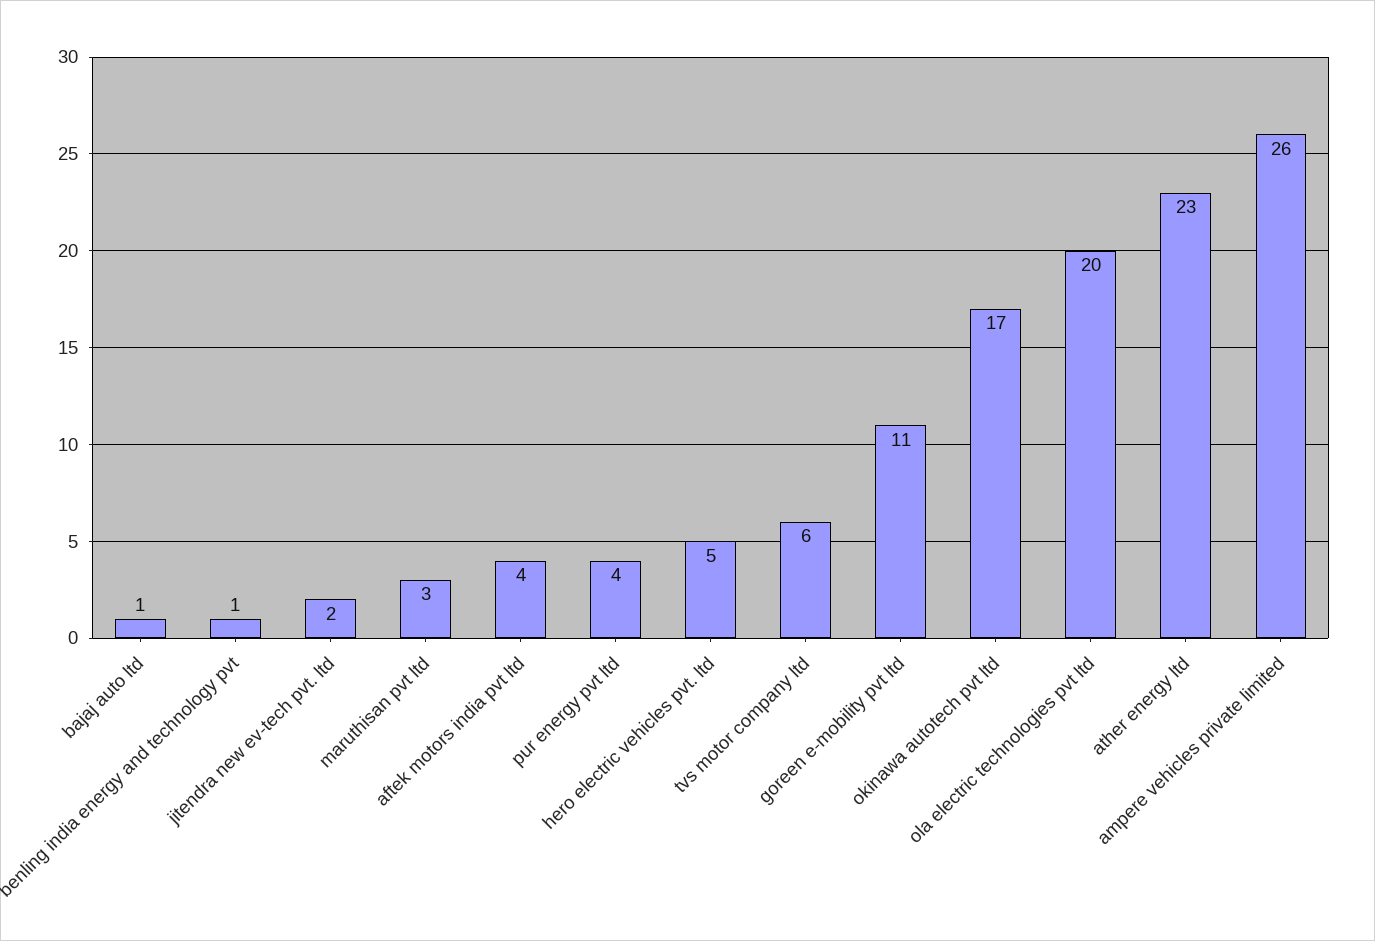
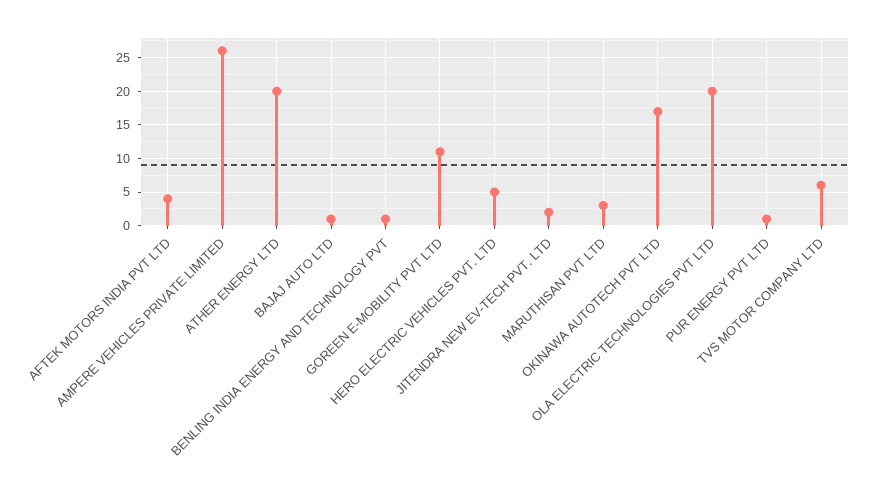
pur energy pvt ltd: 4 -> 1
ather energy ltd: 23 -> 20

